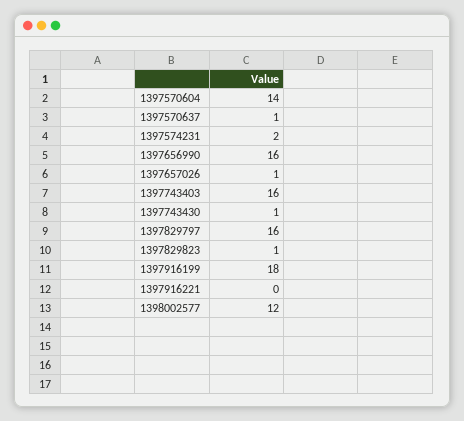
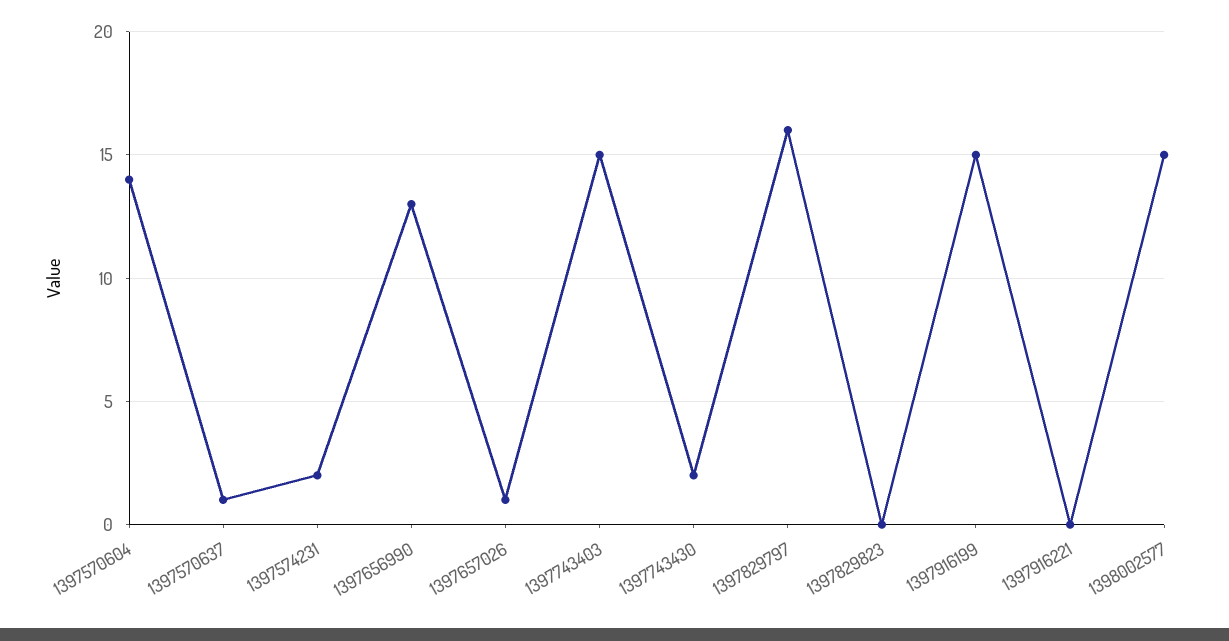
1397656990: 16 -> 13
1397743403: 16 -> 15
1397743430: 1 -> 2
1397829823: 1 -> 0
1397916199: 18 -> 15
1398002577: 12 -> 15

